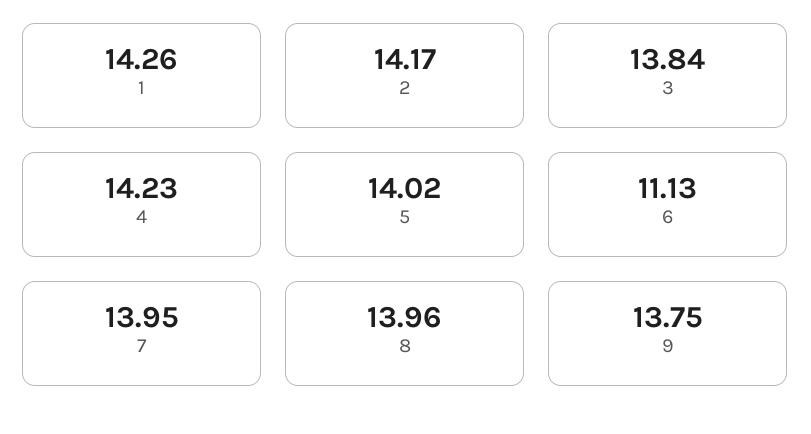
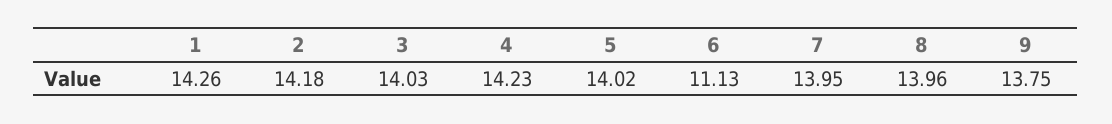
2: 14.17 -> 14.18
3: 13.84 -> 14.03

